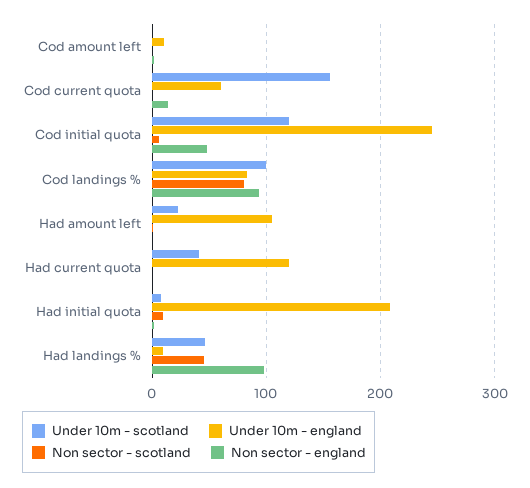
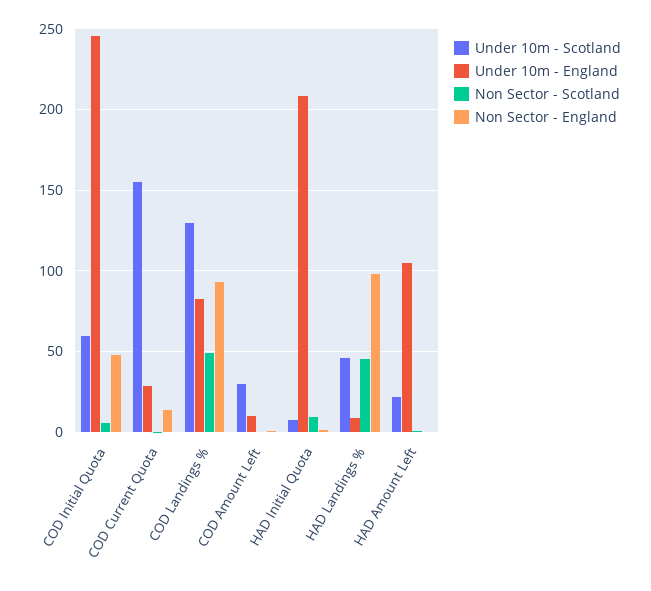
Under 10m - scotland, Cod amount left: 0 -> 30
Under 10m - england, Cod current quota: 60 -> 30
Under 10m - scotland, Cod initial quota: 120 -> 60
Under 10m - scotland, Cod landings %: 100 -> 130
Non sector - scotland, Cod landings %: 80 -> 50
Under 10m - scotland, Had current quota: 40 -> none
Under 10m - england, Had current quota: 120 -> none
Non sector - scotland, Had current quota: 0 -> none
Non sector - england, Had current quota: 0 -> none

